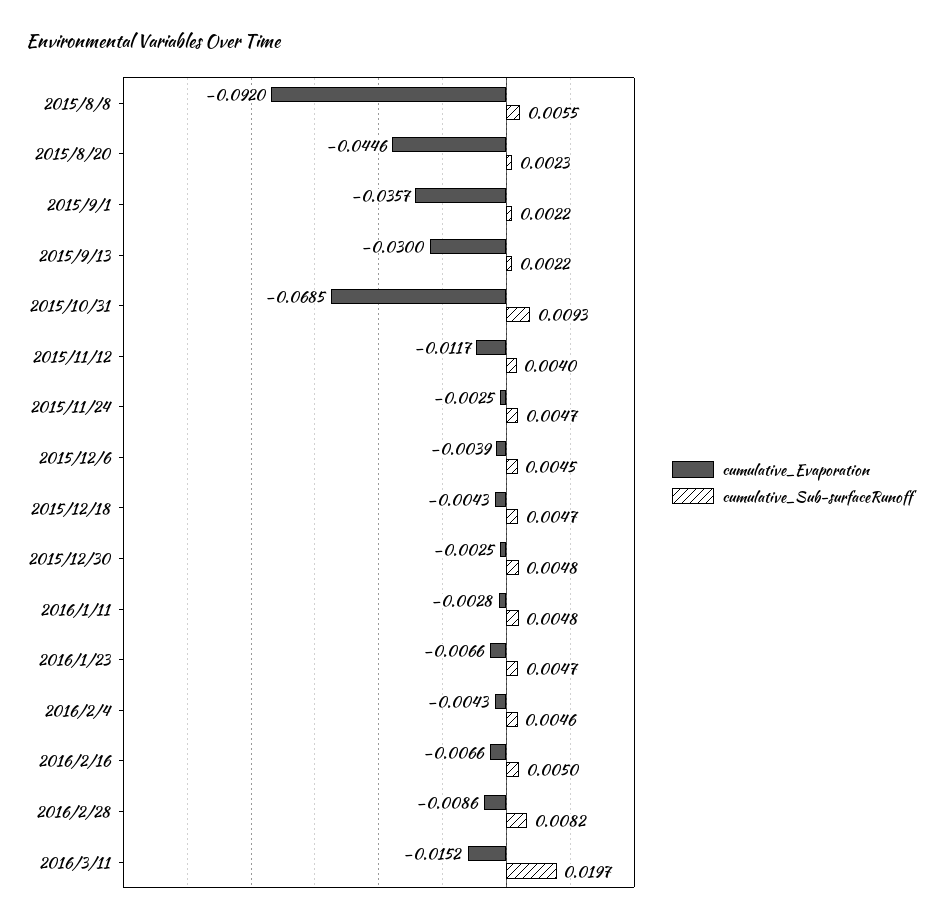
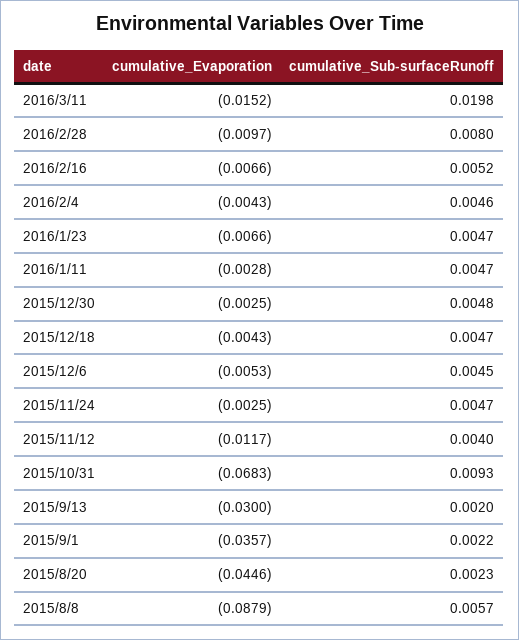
cumulative_Evaporation, 2015/8/8: -0.092 -> -0.0879
cumulative_Sub-surfaceRunoff, 2015/8/8: 0.0055 -> 0.0057
cumulative_Sub-surfaceRunoff, 2015/9/13: 0.0022 -> 0.002
cumulative_Evaporation, 2015/10/31: -0.0685 -> -0.0683
cumulative_Evaporation, 2015/12/6: -0.0039 -> -0.0053
cumulative_Sub-surfaceRunoff, 2016/1/11: 0.0048 -> 0.0047
cumulative_Sub-surfaceRunoff, 2016/2/16: 0.005 -> 0.0052
cumulative_Evaporation, 2016/2/28: -0.0086 -> -0.0097
cumulative_Sub-surfaceRunoff, 2016/2/28: 0.0082 -> 0.008
cumulative_Sub-surfaceRunoff, 2016/3/11: 0.0197 -> 0.0198

